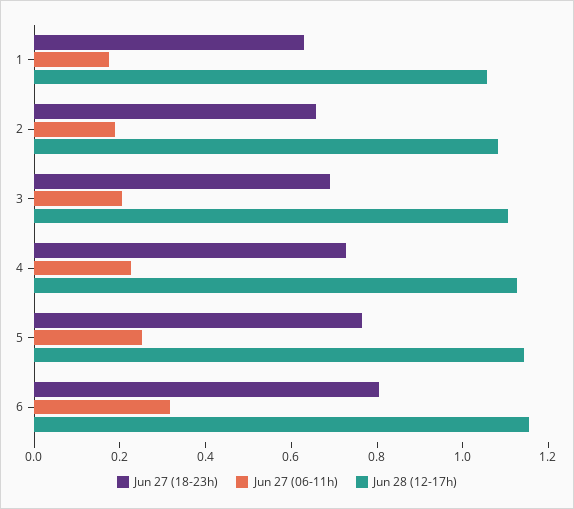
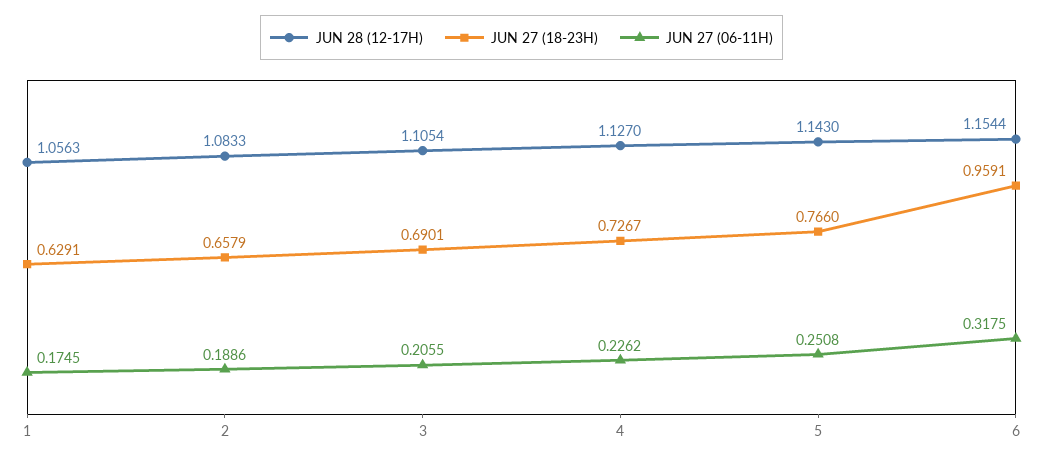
Jun 27 (18-23h), 6: 0.8 -> 0.9591

